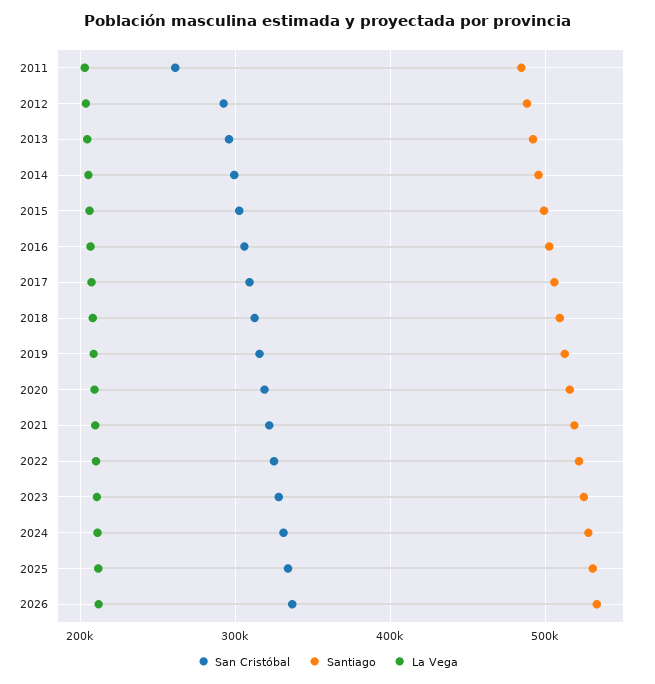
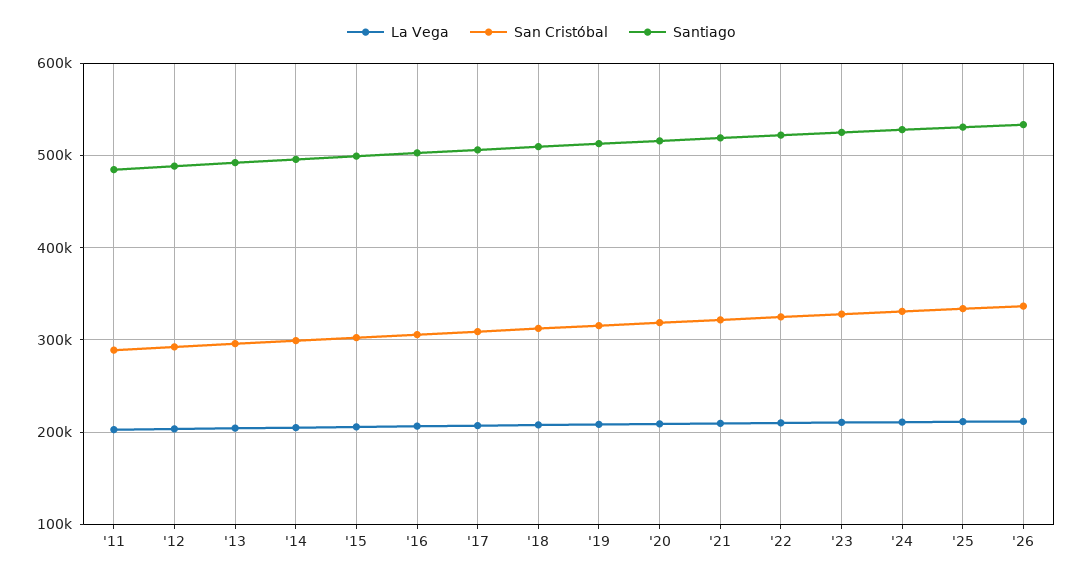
San Cristóbal, 2011: 260000 -> 290000

